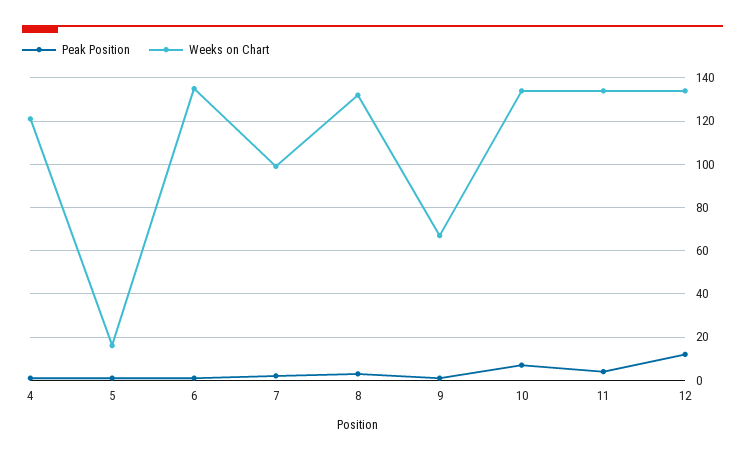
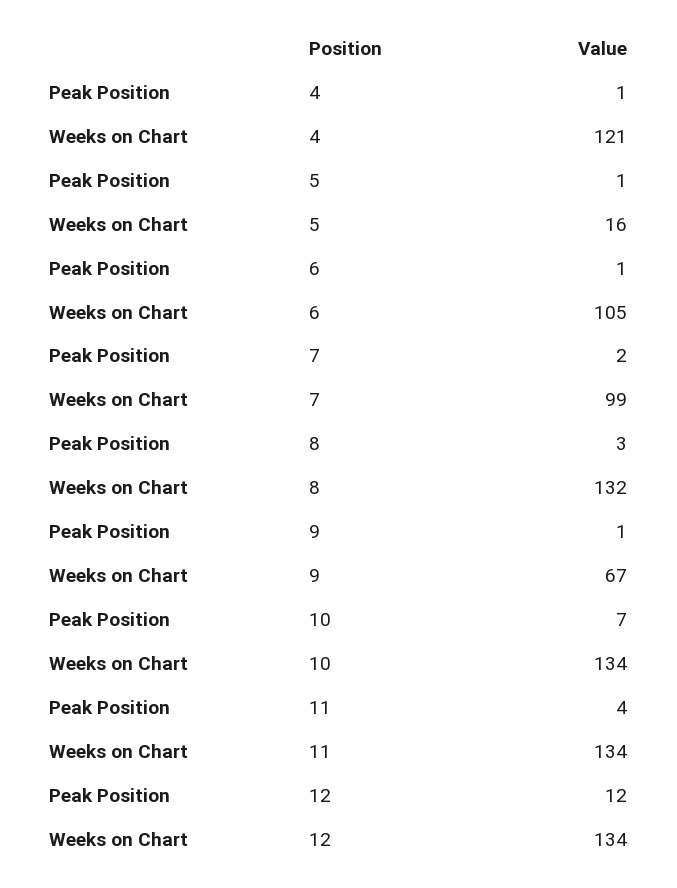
Weeks on Chart, 6: 135 -> 105

